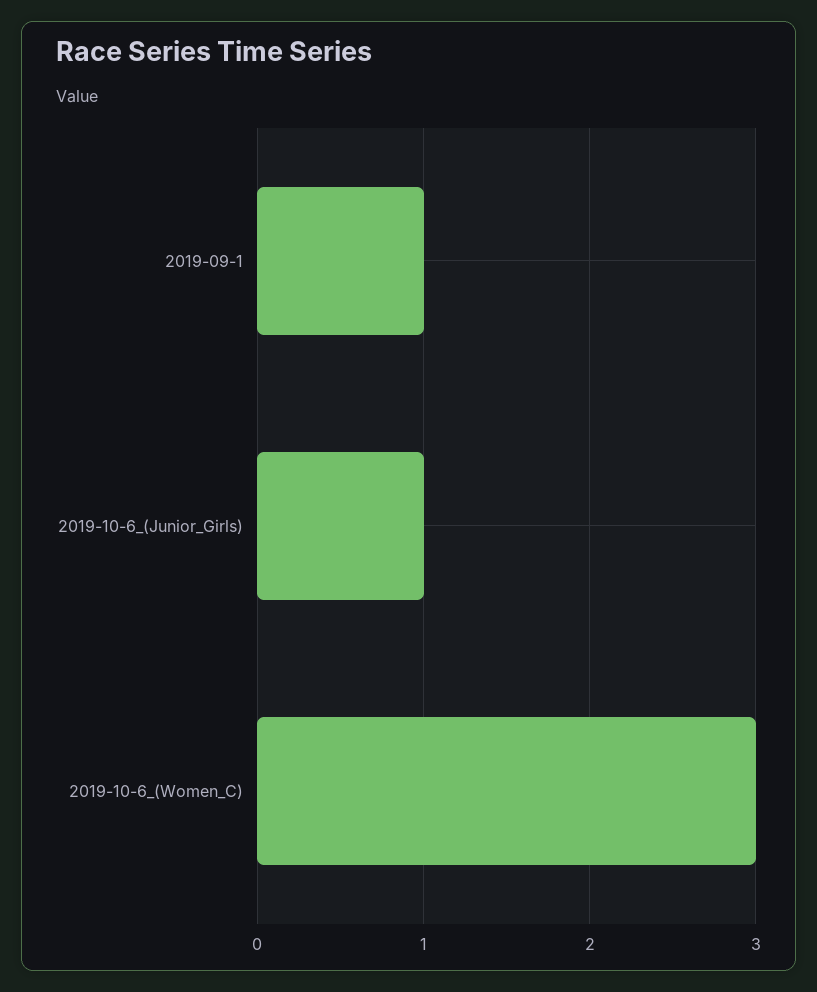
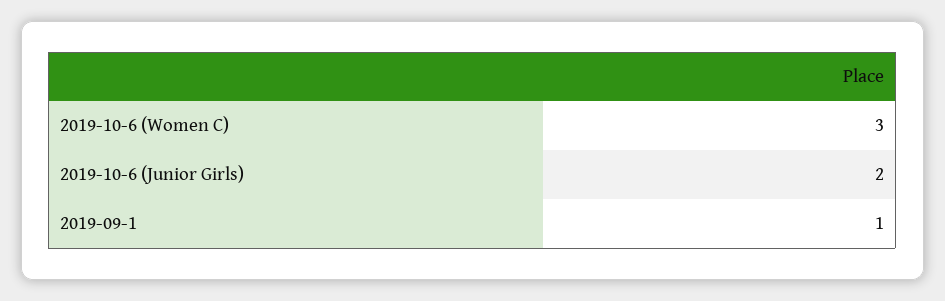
2019-10-6_(Junior_Girls): 1 -> 2

